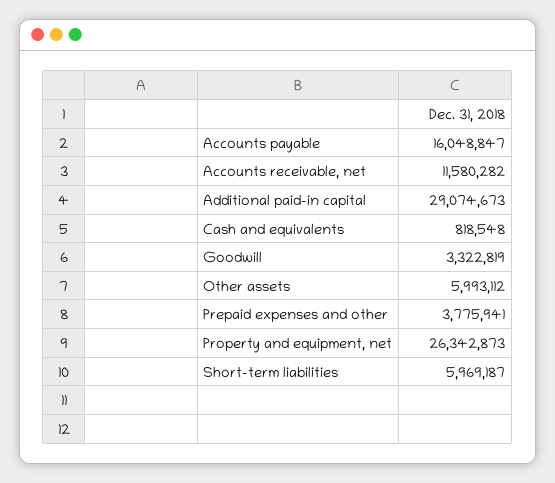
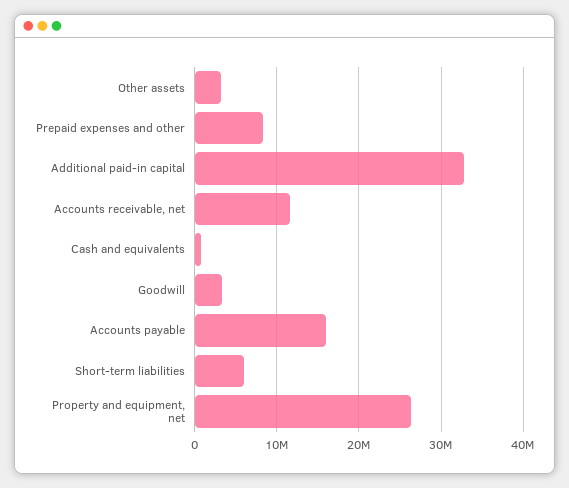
Additional paid-in capital: 29074673 -> 33000000
Other assets: 5993112 -> 3000000
Prepaid expenses and other: 3775941 -> 8000000

